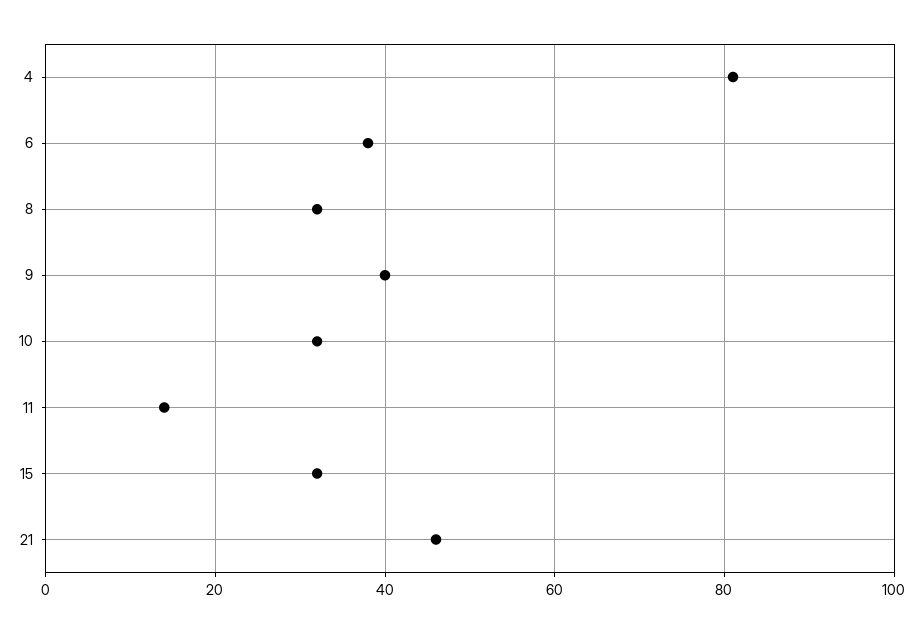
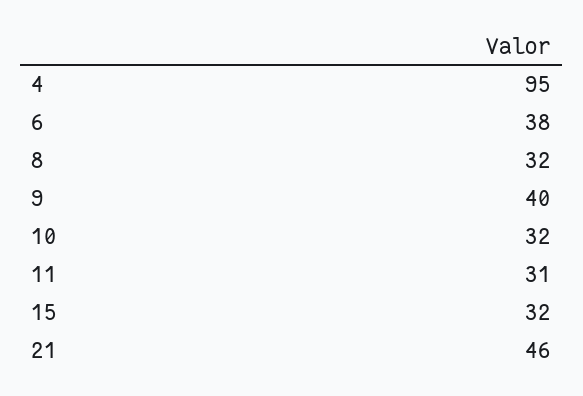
4: 80 -> 95
11: 15 -> 31

